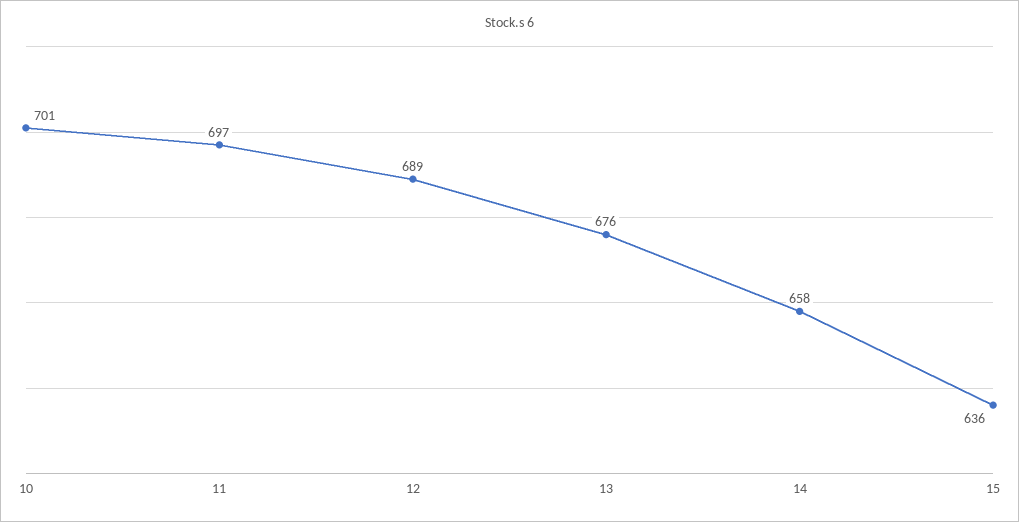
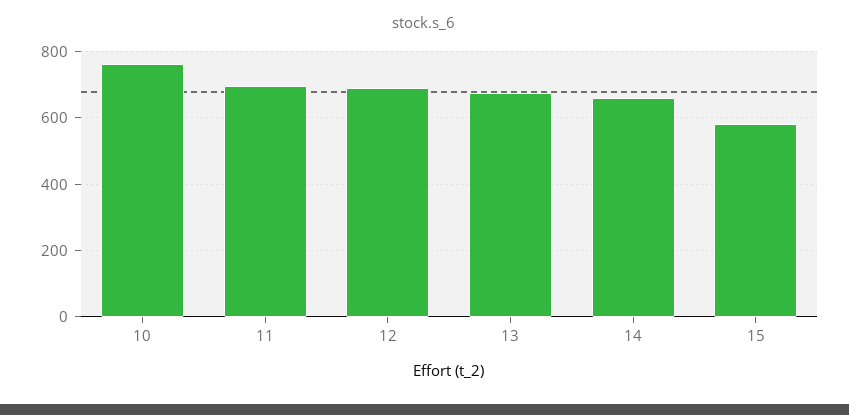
10: 701 -> 760
15: 636 -> 580

